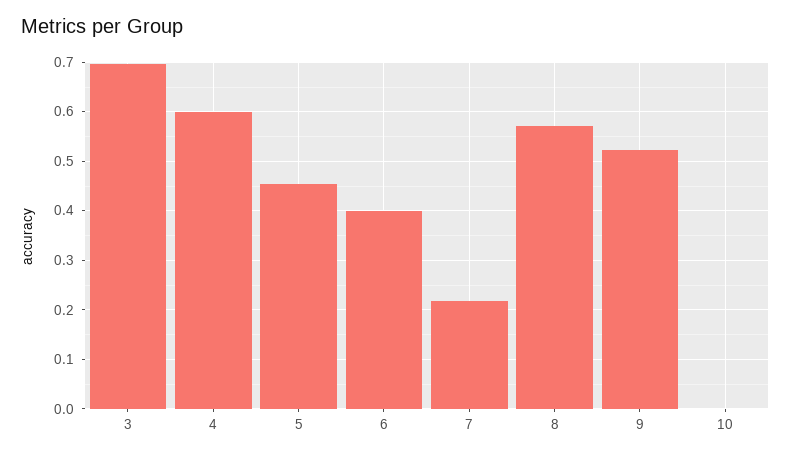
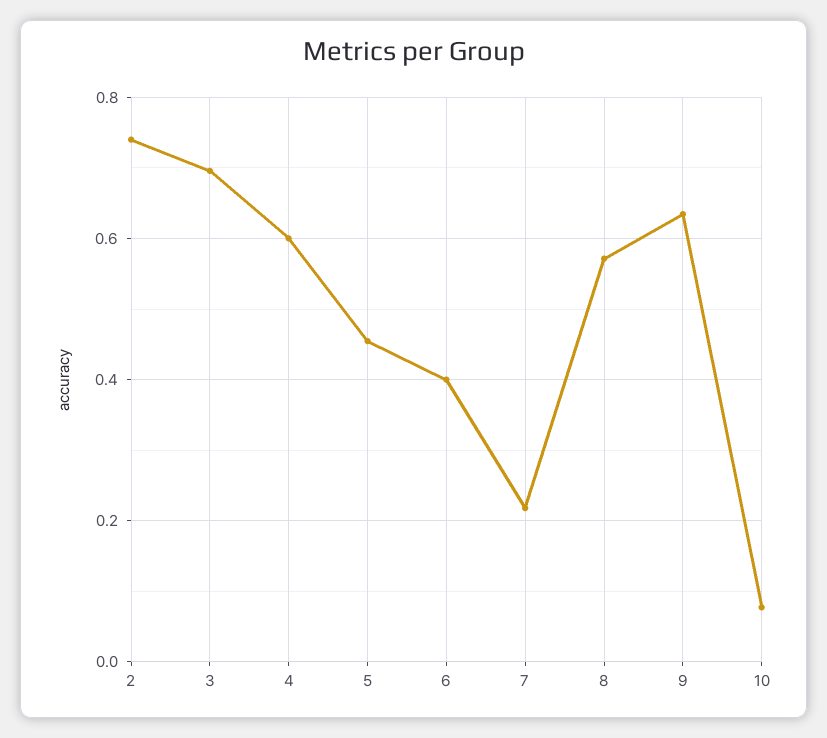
9: 0.52 -> 0.64
10: 0 -> 0.08
2: none -> 0.74

